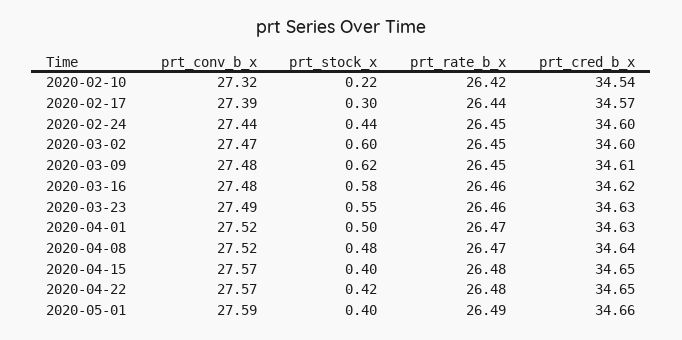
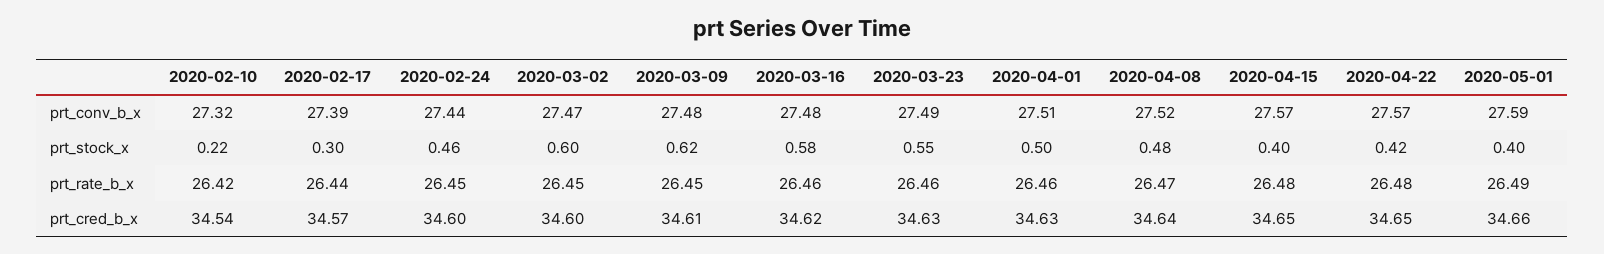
prt_stock_x, 2020-02-24: 0.44 -> 0.46
prt_conv_b_x, 2020-04-01: 27.52 -> 27.51
prt_rate_b_x, 2020-04-01: 26.47 -> 26.46

